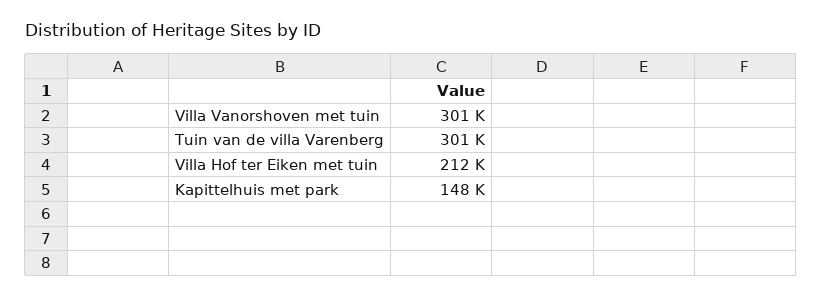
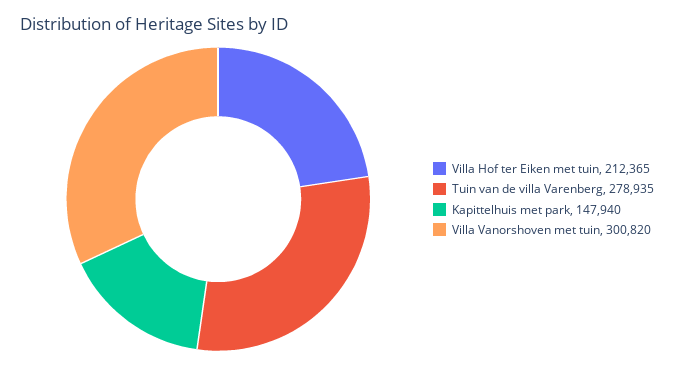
Tuin van de villa Varenberg: 301000 -> 278935

